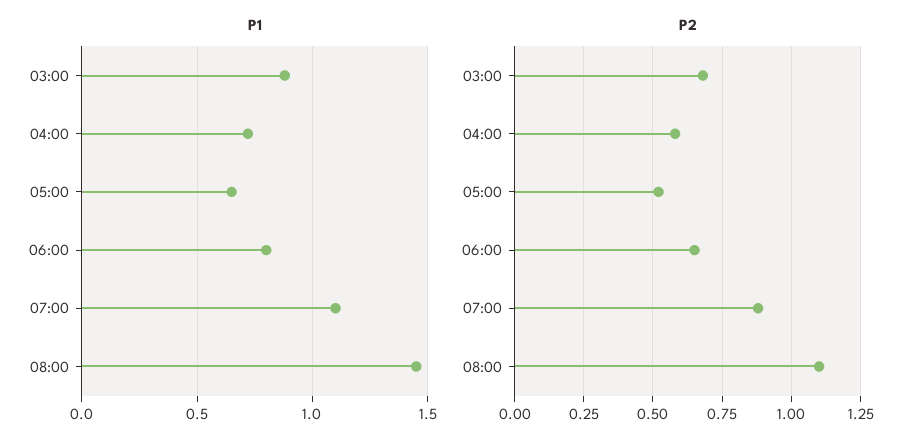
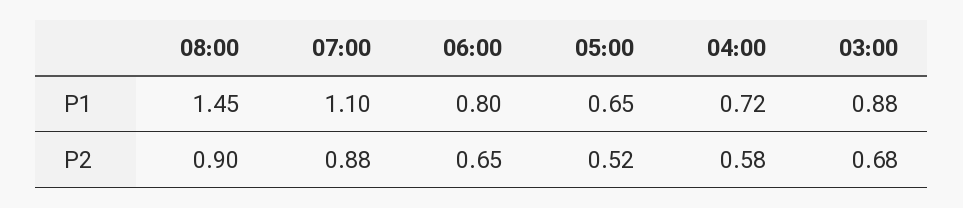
P2, 08:00: 1.1 -> 0.9

